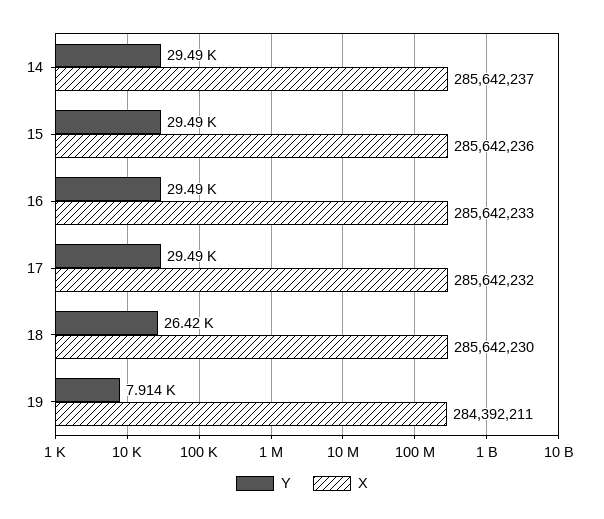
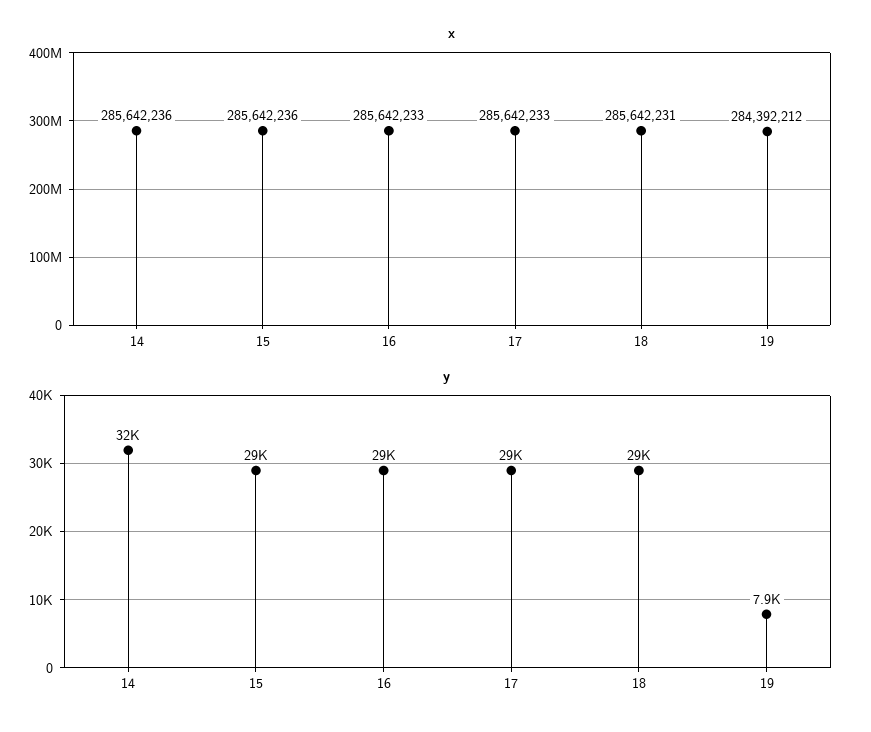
Y, 14: 29490 -> 32000
X, 14: 285642237 -> 285642236
X, 17: 285642232 -> 285642233
Y, 18: 26420 -> 29000
X, 18: 285642230 -> 285642231
X, 19: 284392211 -> 284392212

